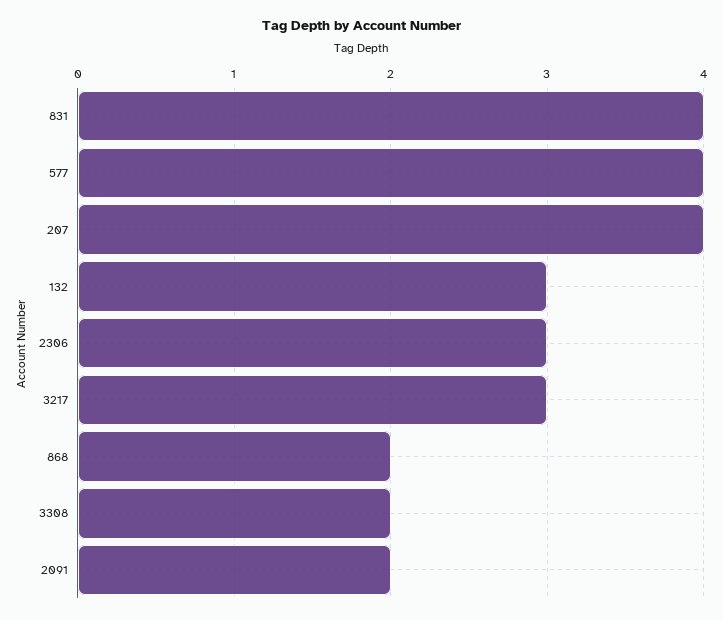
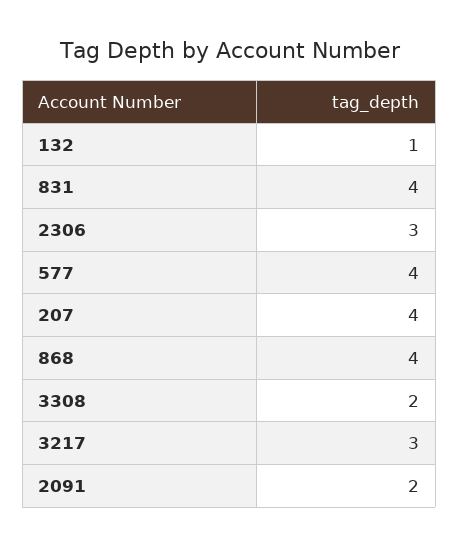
132: 3 -> 1
868: 2 -> 4

